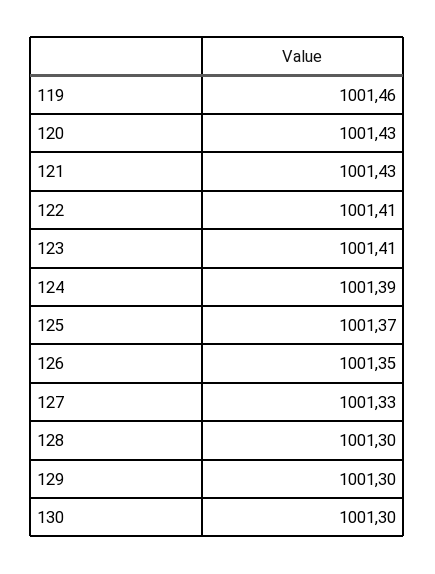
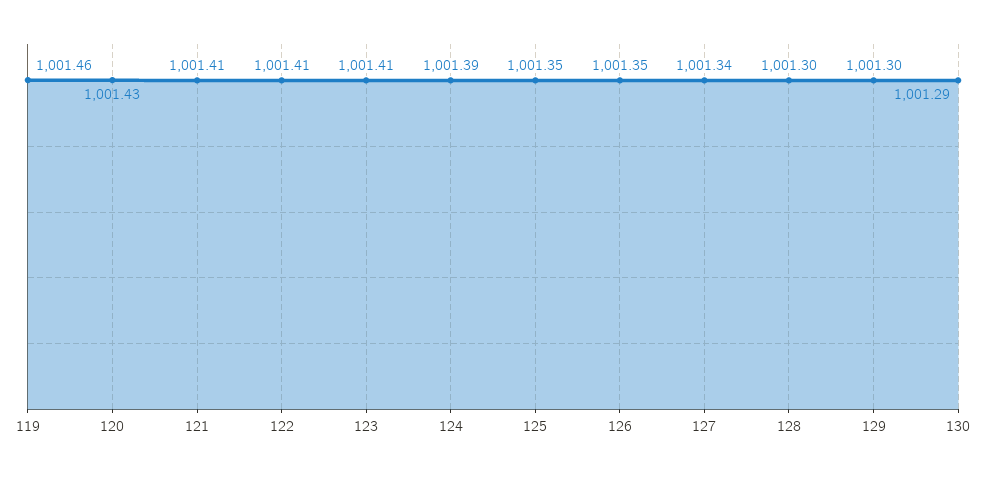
121: 1001.43 -> 1001.41
125: 1001.37 -> 1001.35
127: 1001.33 -> 1001.34
130: 1001.3 -> 1001.29

